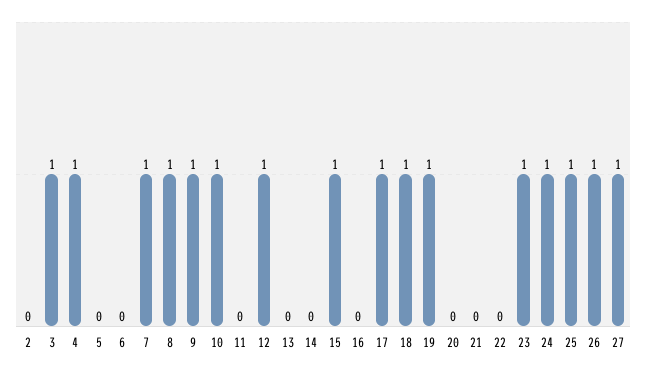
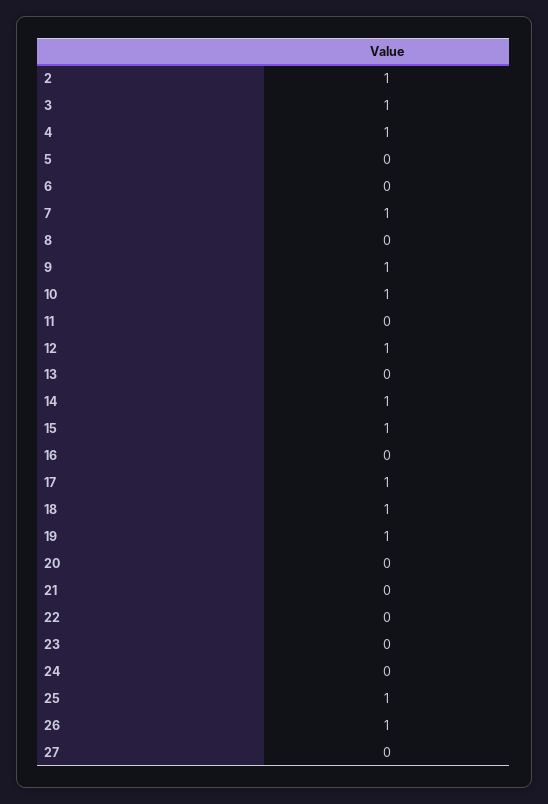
2: 0 -> 1
8: 1 -> 0
14: 0 -> 1
23: 1 -> 0
24: 1 -> 0
27: 1 -> 0

